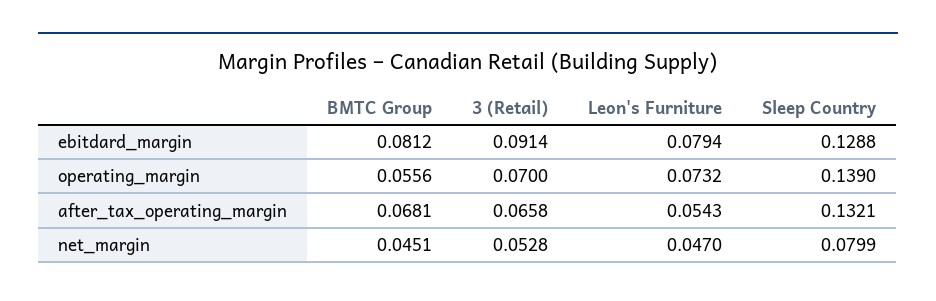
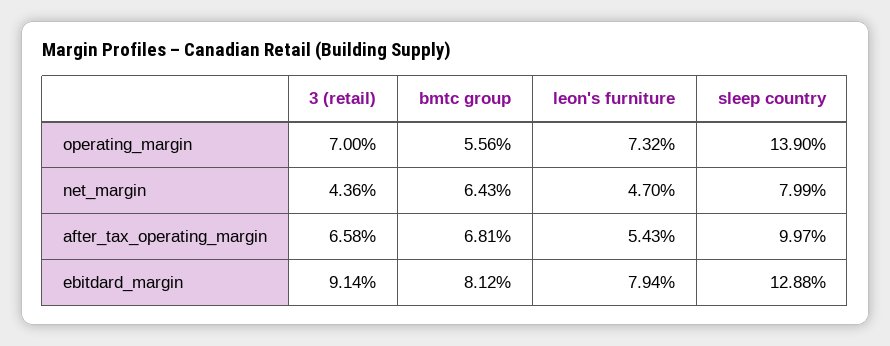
Sleep Country, after_tax_operating_margin: 0.1321 -> 0.0997
BMTC Group, net_margin: 0.0451 -> 0.0643
3 (Retail), net_margin: 0.0528 -> 0.0436

